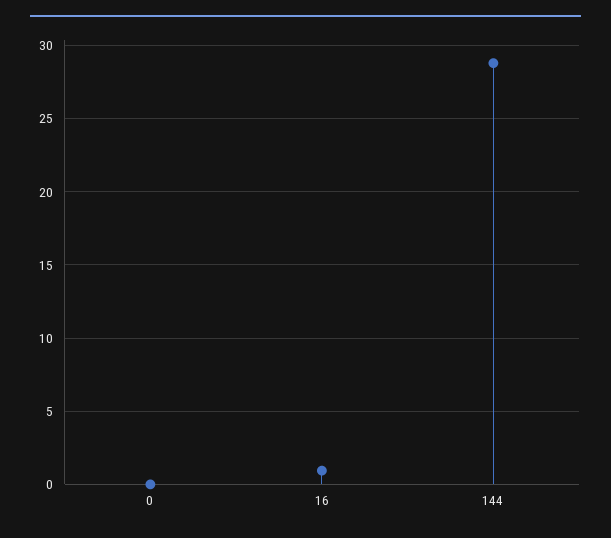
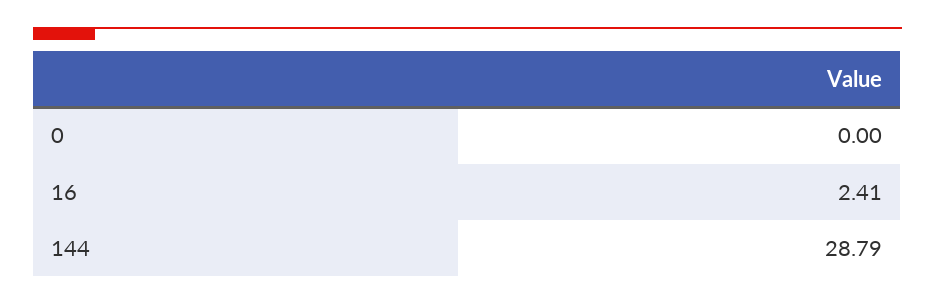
16: 1 -> 2.41

